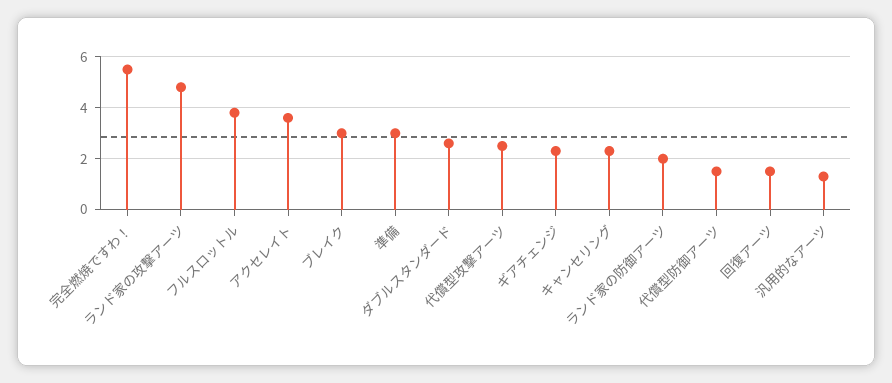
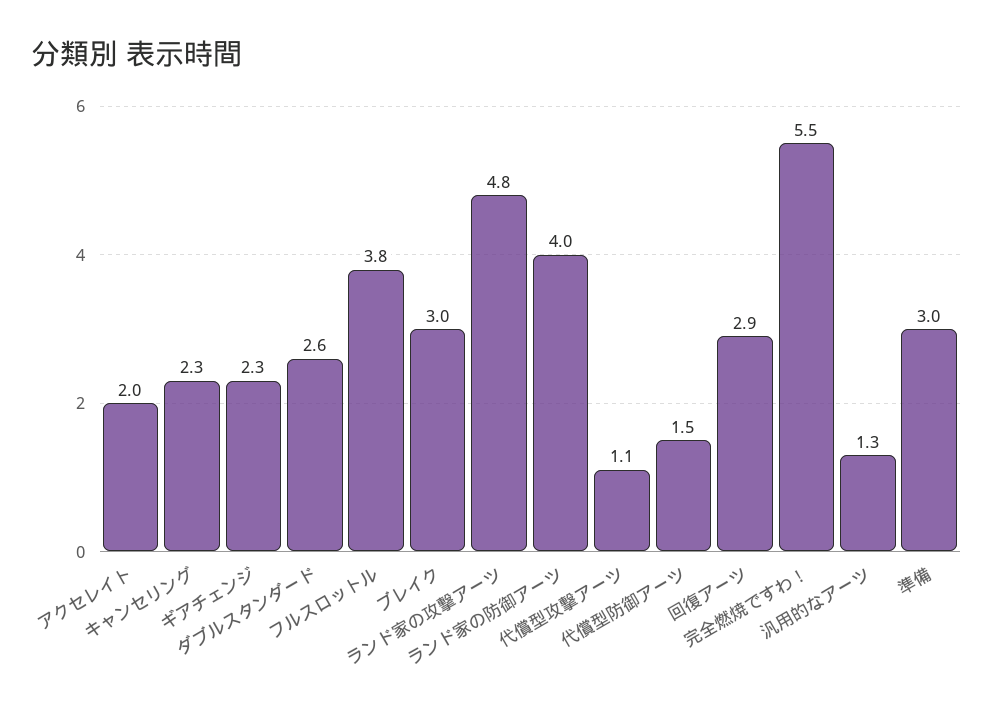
アクセレイト: 3.5 -> 2
代償型攻撃アーツ: 2.5 -> 1.1
ランド家の防御アーツ: 2 -> 4
回復アーツ: 1.5 -> 2.9

